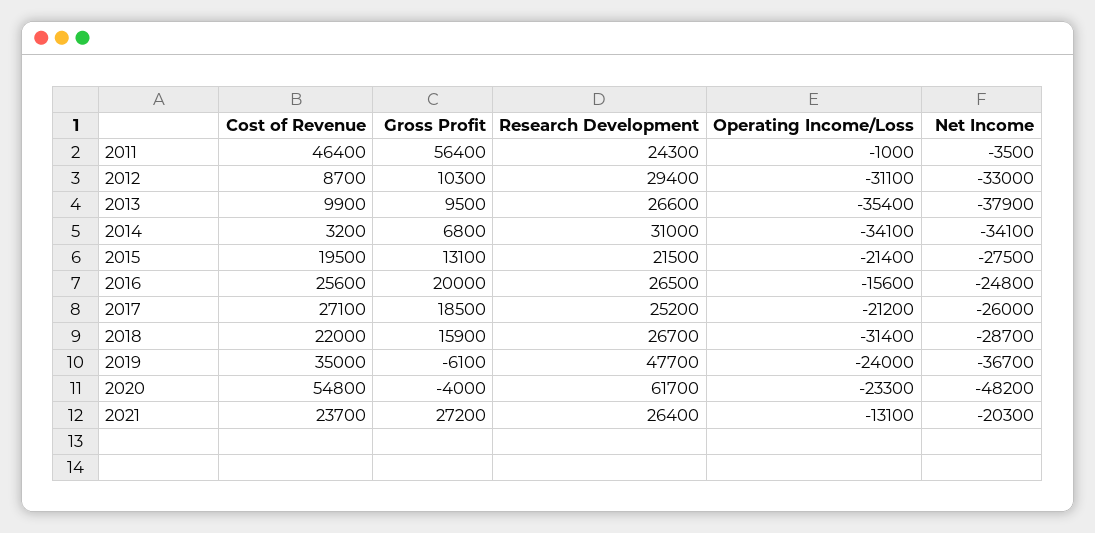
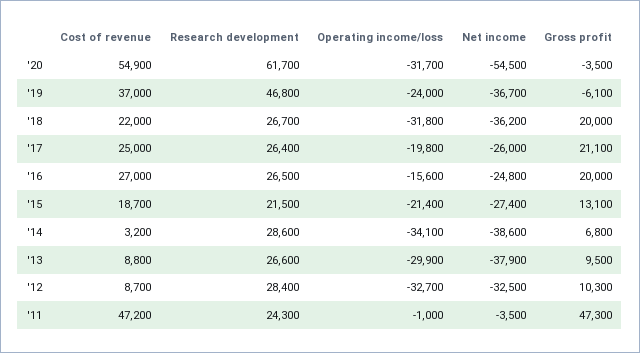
Cost of Revenue, 2011: 46400 -> 47200
Gross Profit, 2011: 56400 -> 47300
Research Development, 2012: 29400 -> 28400
Operating Income/Loss, 2012: -31100 -> -32700
Net Income, 2012: -33000 -> -32500
Cost of Revenue, 2013: 9900 -> 8800
Operating Income/Loss, 2013: -35400 -> -29900
Research Development, 2014: 31000 -> 28600
Net Income, 2014: -34100 -> -38600
Cost of Revenue, 2015: 19500 -> 18700
Net Income, 2015: -27500 -> -27400
Cost of Revenue, 2016: 25600 -> 27000
Cost of Revenue, 2017: 27100 -> 25000
Gross Profit, 2017: 18500 -> 21100
Research Development, 2017: 25200 -> 26400
Operating Income/Loss, 2017: -21200 -> -19800
Gross Profit, 2018: 15900 -> 20000
Operating Income/Loss, 2018: -31400 -> -31800
Net Income, 2018: -28700 -> -36200
Cost of Revenue, 2019: 35000 -> 37000
Research Development, 2019: 47700 -> 46800
Cost of Revenue, 2020: 54800 -> 54900
Gross Profit, 2020: -4000 -> -3500
Operating Income/Loss, 2020: -23300 -> -31700
Net Income, 2020: -48200 -> -54500
Cost of Revenue, 2021: 23700 -> none
Gross Profit, 2021: 27200 -> none
Research Development, 2021: 26400 -> none
Operating Income/Loss, 2021: -13100 -> none
Net Income, 2021: -20300 -> none

